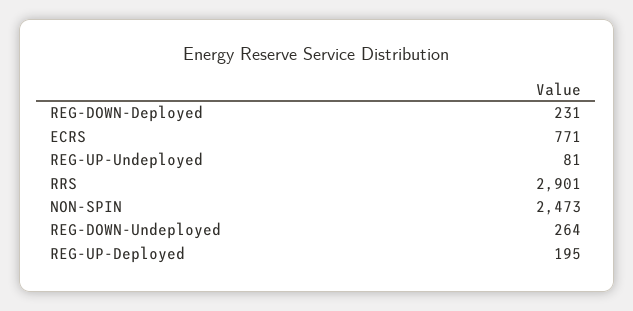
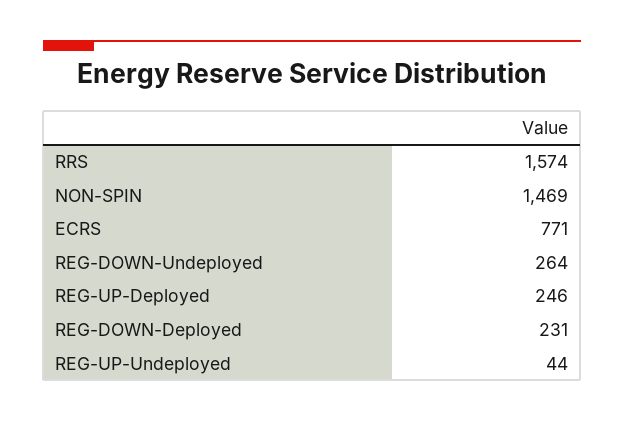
REG-UP-Undeployed: 81 -> 44
RRS: 2901 -> 1574
NON-SPIN: 2473 -> 1469
REG-UP-Deployed: 195 -> 246

